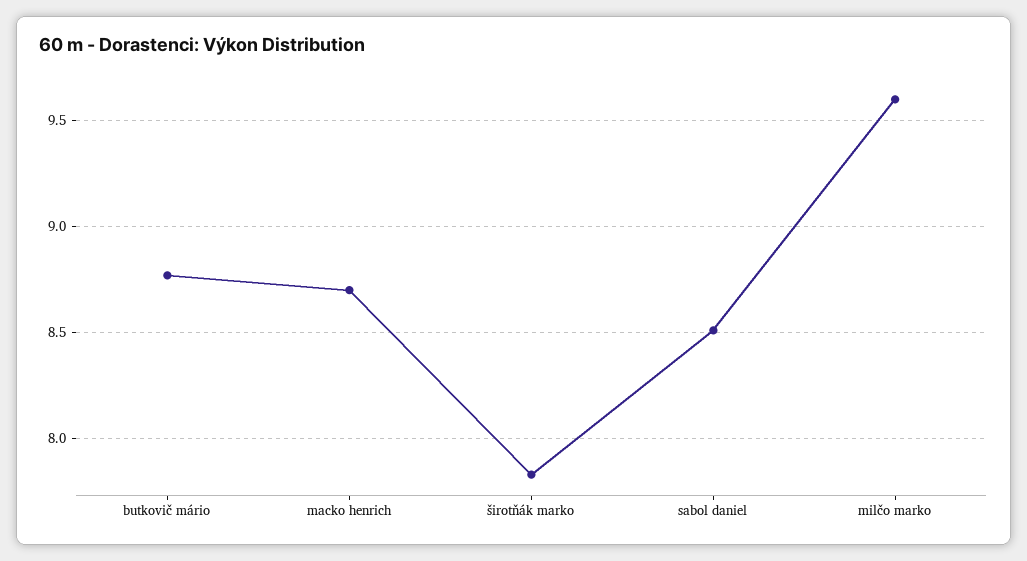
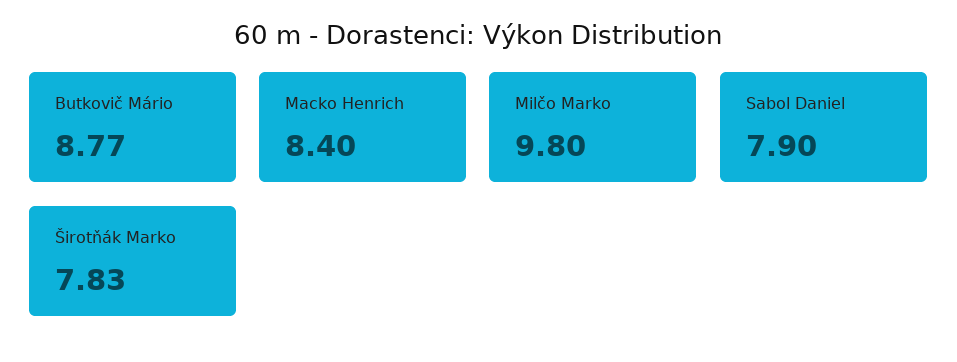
macko henrich: 8.7 -> 8.4
sabol daniel: 8.5 -> 7.9
milčo marko: 9.6 -> 9.8

